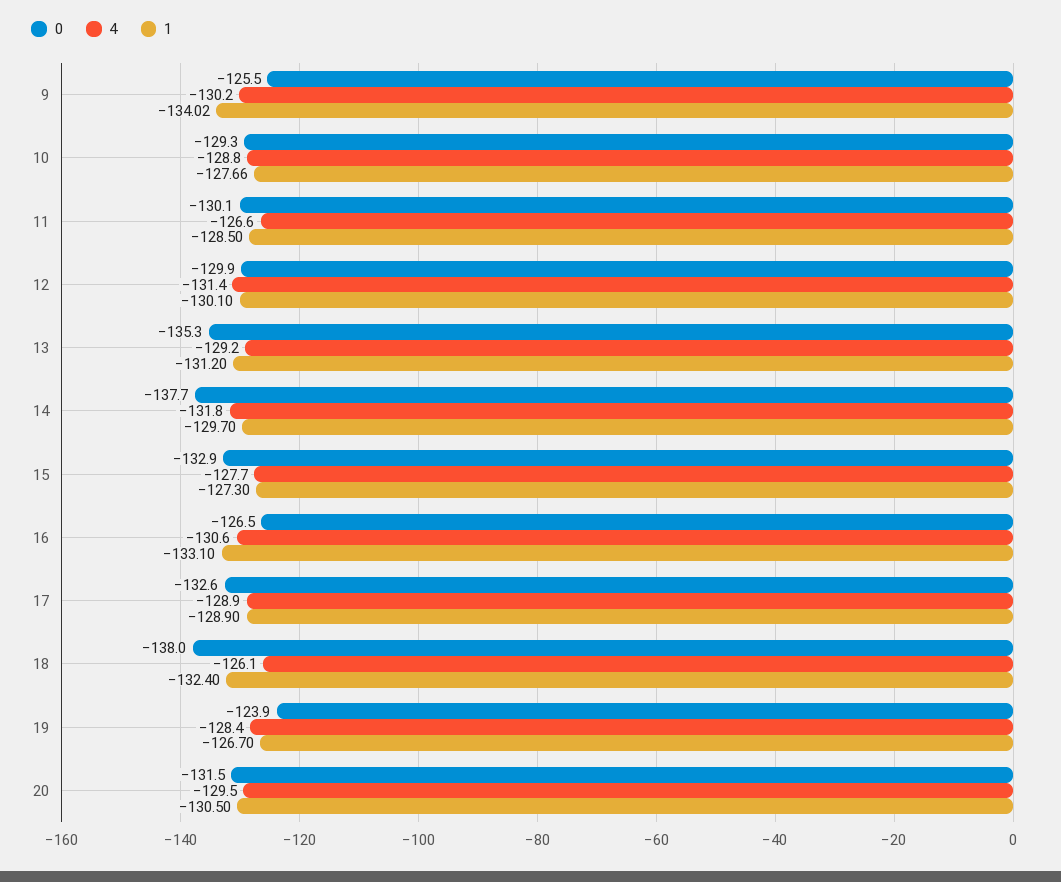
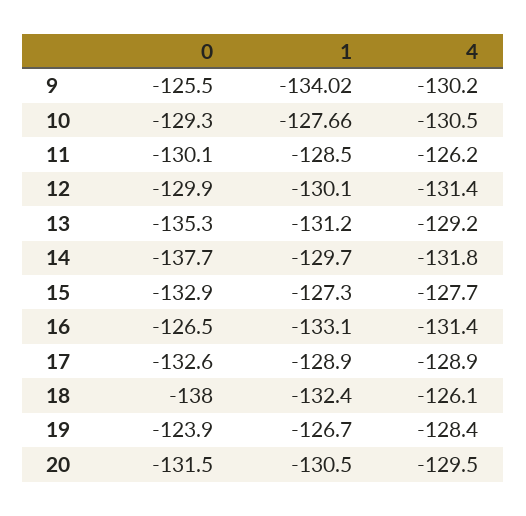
4, 10: -128.8 -> -130.5
4, 11: -126.6 -> -126.2
4, 16: -130.6 -> -131.4

